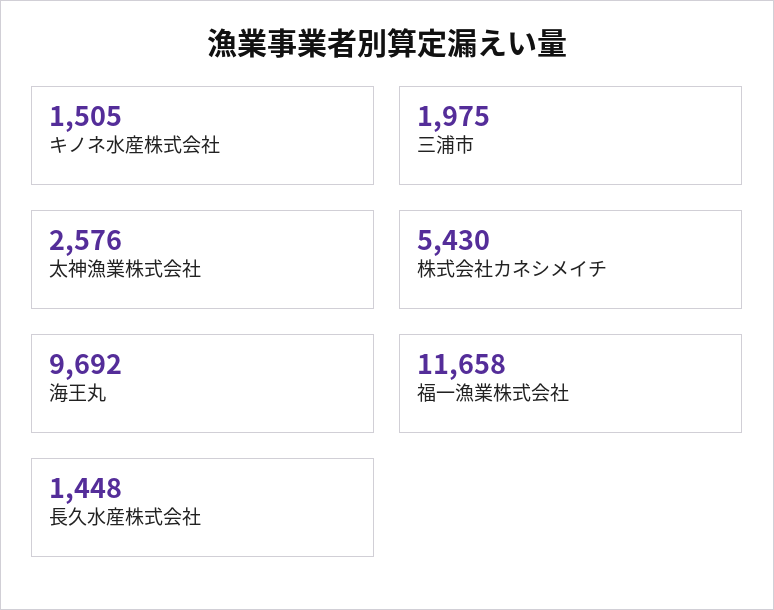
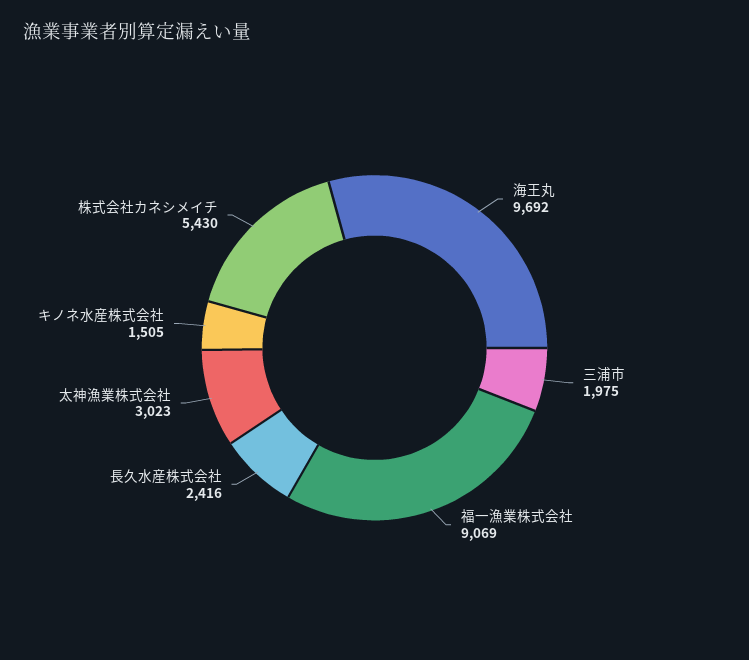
太神漁業株式会社: 2576 -> 3023
福一漁業株式会社: 11658 -> 9069
長久水産株式会社: 1448 -> 2416

